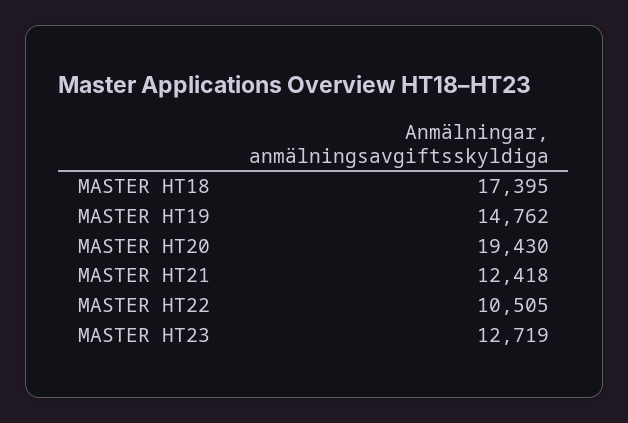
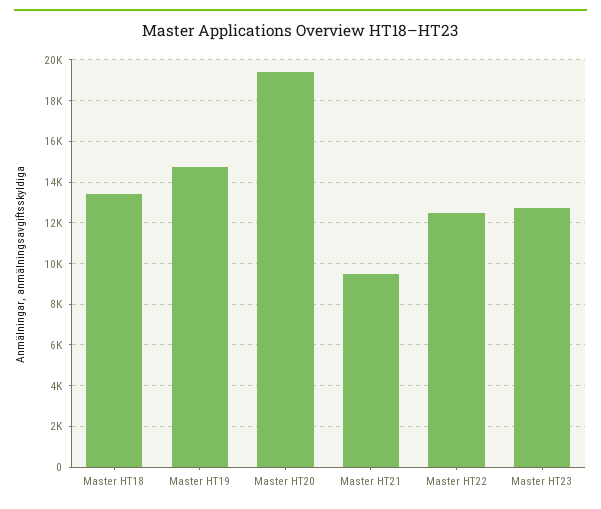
MASTER HT18: 17395 -> 13500
MASTER HT21: 12418 -> 9500
MASTER HT22: 10505 -> 12500

